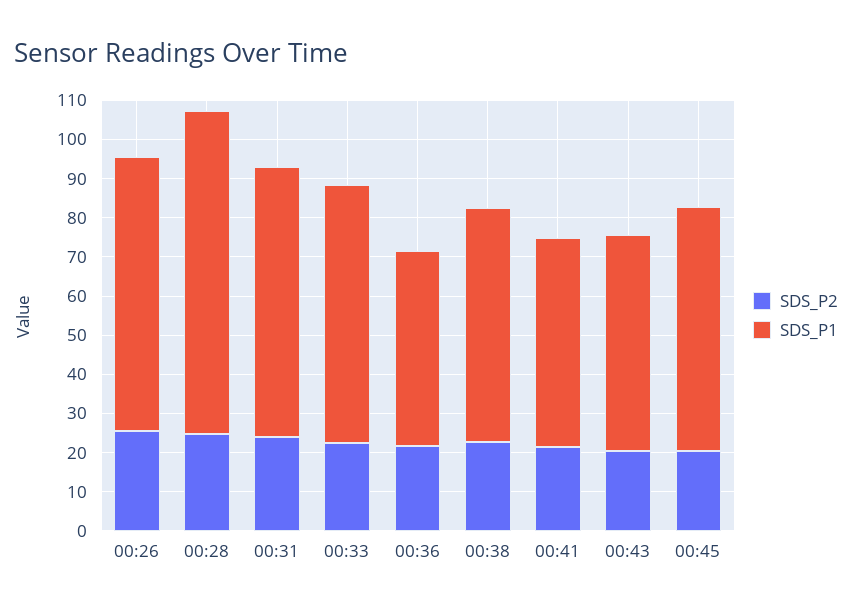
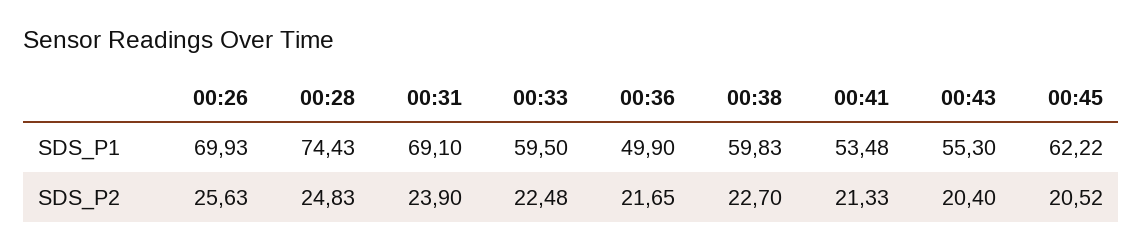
SDS_P1, 00:28: 82.5 -> 74.43
SDS_P1, 00:33: 65 -> 59.5

